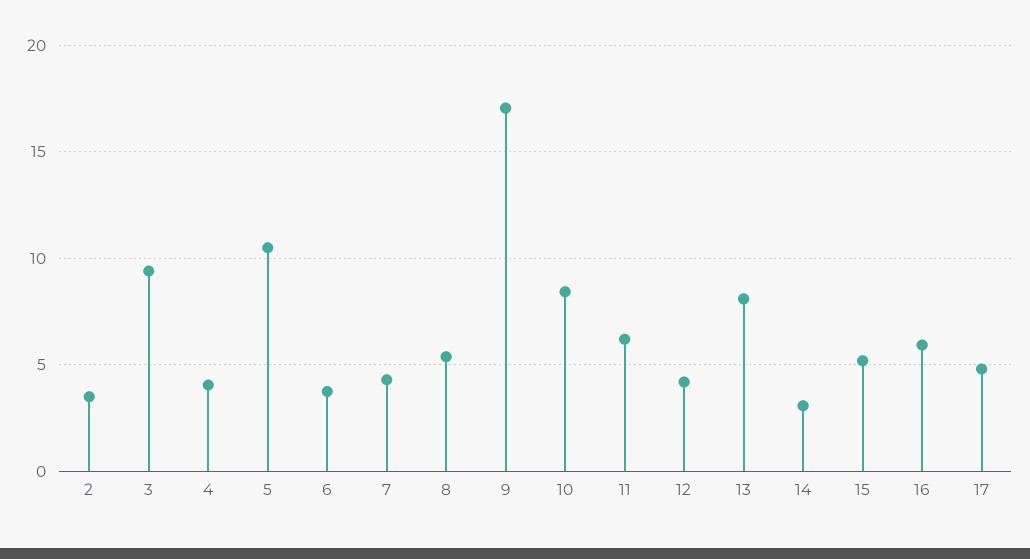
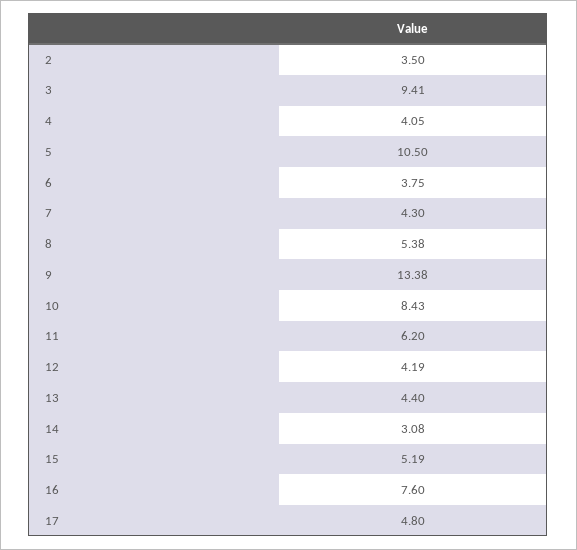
9: 17 -> 13.38
13: 8 -> 4.4
16: 6 -> 7.6

